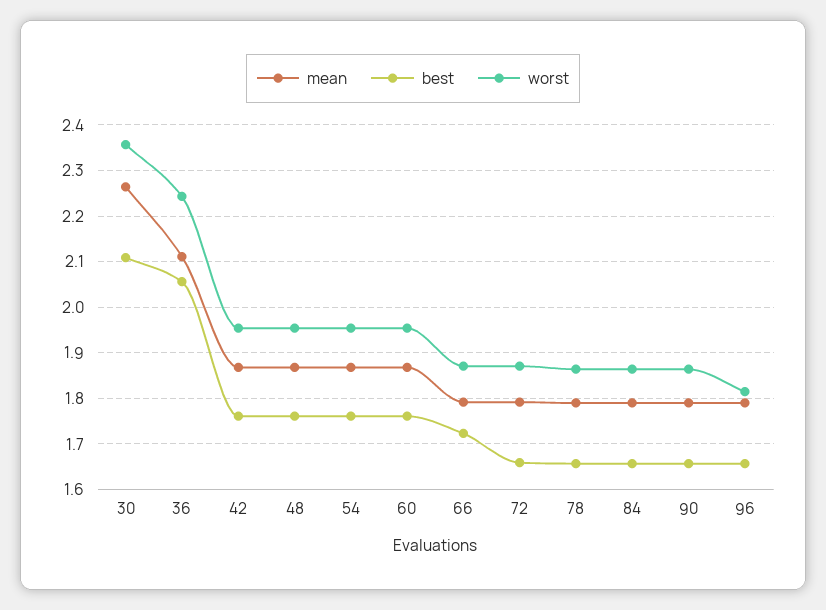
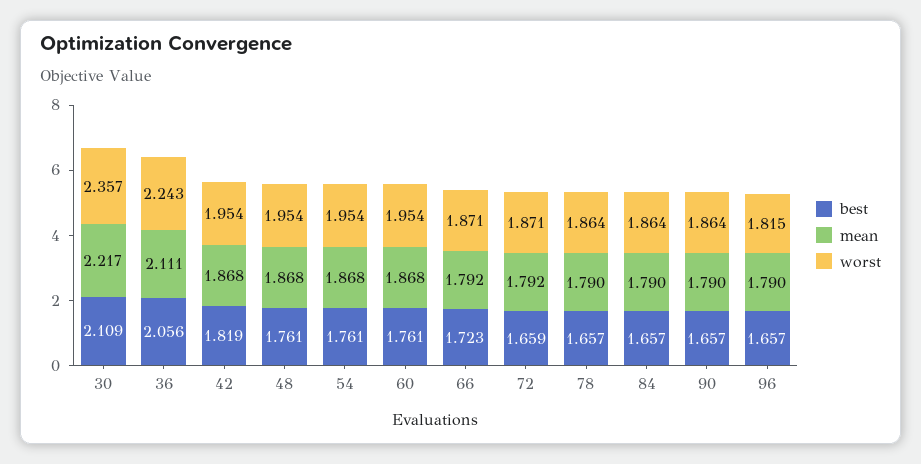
mean, 30: 2.26 -> 2.217
best, 42: 1.76 -> 1.819

